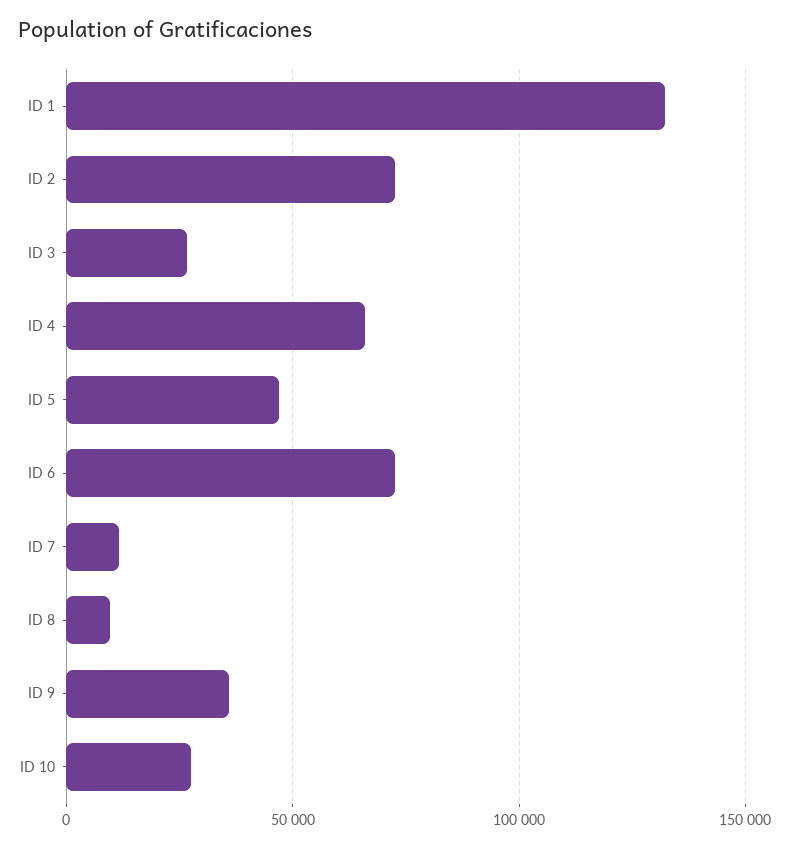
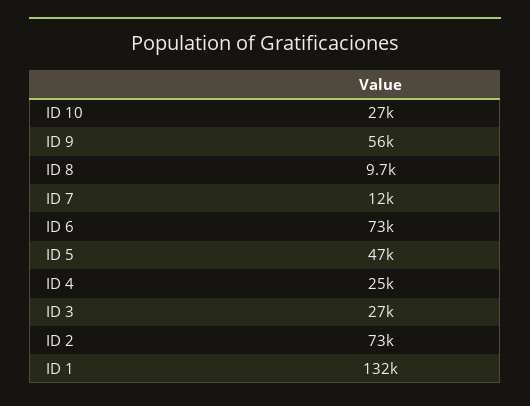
ID 4: 65000 -> 25000
ID 9: 35000 -> 56000

